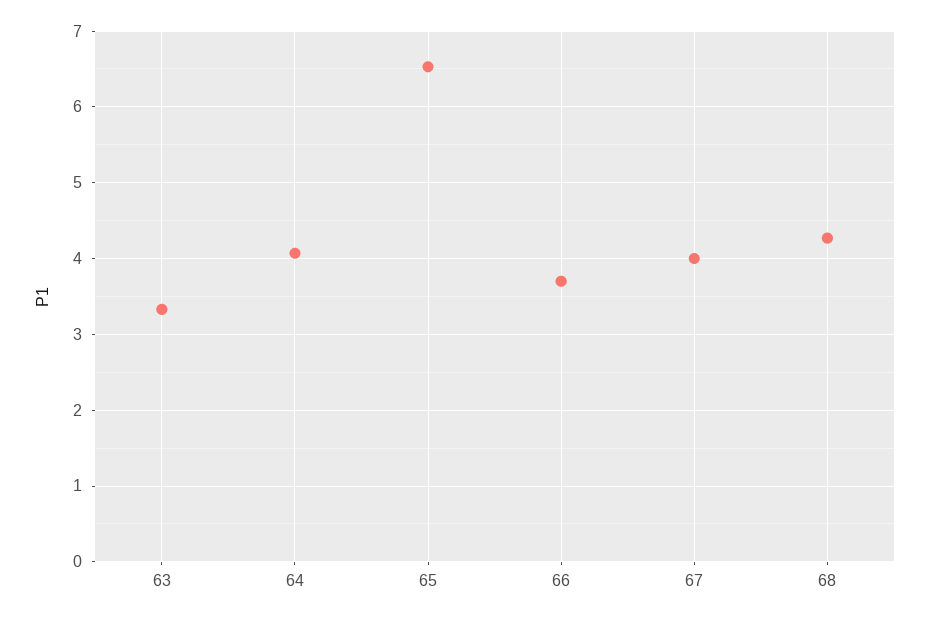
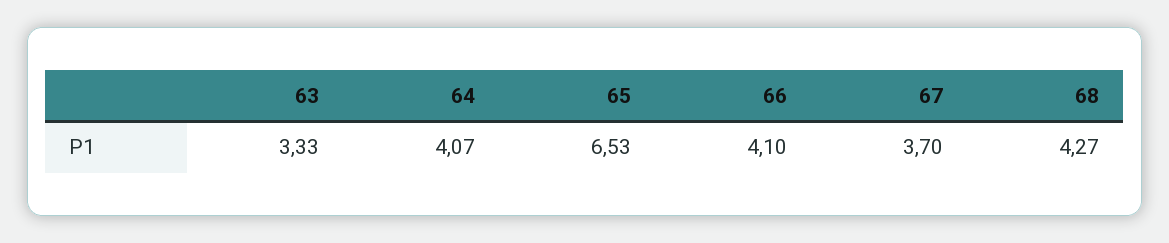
66: 3.7 -> 4.1
67: 4 -> 3.7

